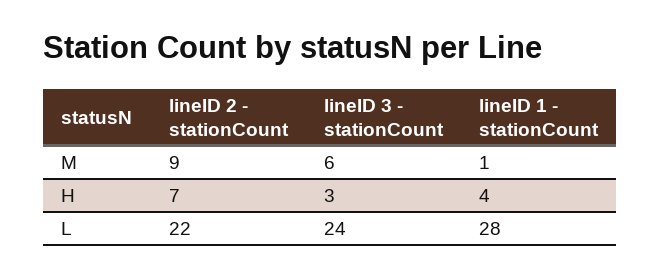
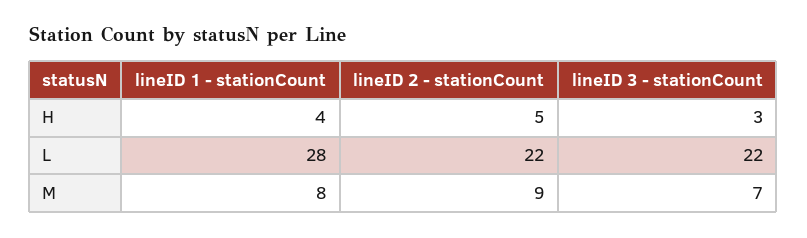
lineID 3 - stationCount, M: 6 -> 7
lineID 1 - stationCount, M: 1 -> 8
lineID 2 - stationCount, H: 7 -> 5
lineID 3 - stationCount, L: 24 -> 22

